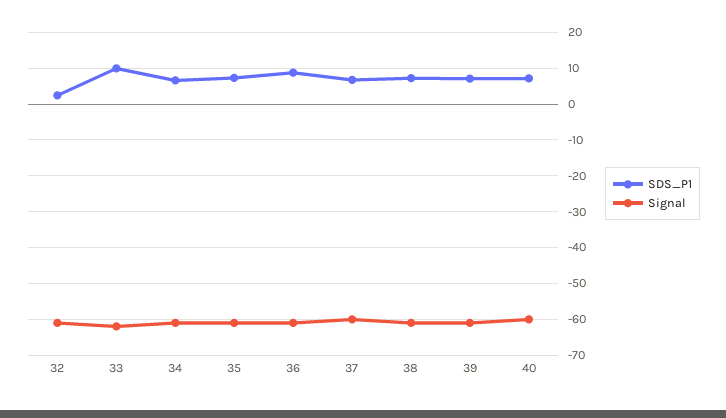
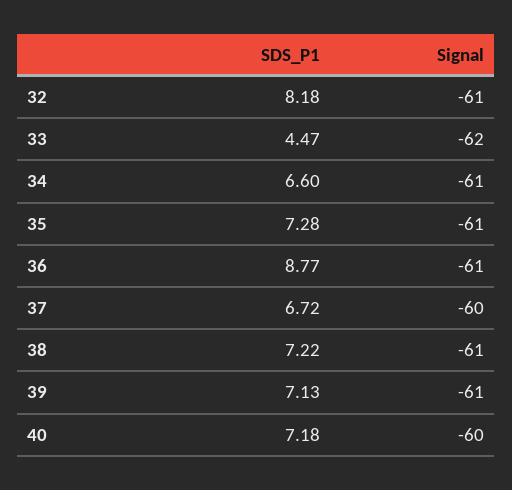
SDS_P1, 32: 2 -> 8.18
SDS_P1, 33: 10 -> 4.47

